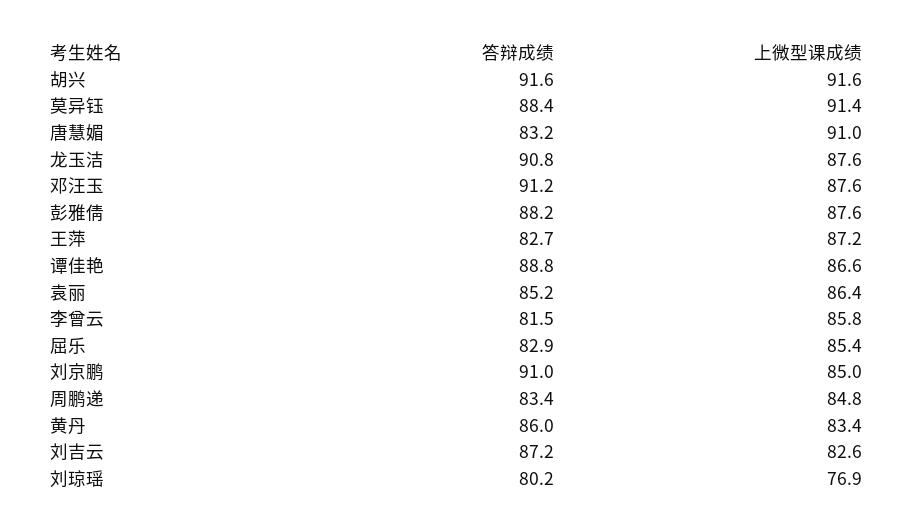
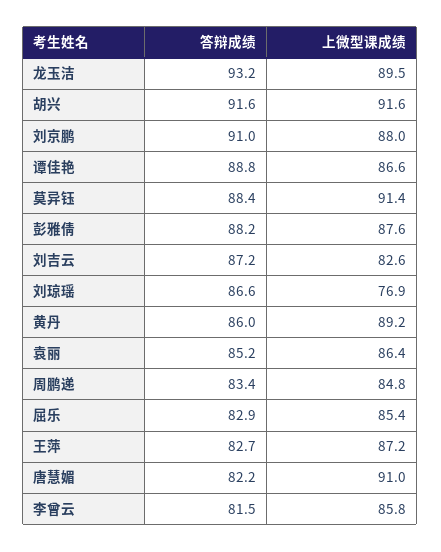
答辩成绩, 唐慧媚: 83.2 -> 82.2
答辩成绩, 龙玉洁: 90.8 -> 93.2
上微型课成绩, 龙玉洁: 87.6 -> 89.5
答辩成绩, 邓汪玉: 91.2 -> none
上微型课成绩, 邓汪玉: 87.6 -> none
上微型课成绩, 刘京鹏: 85 -> 88
上微型课成绩, 黄丹: 83.4 -> 89.2
答辩成绩, 刘琼瑶: 80.2 -> 86.6

